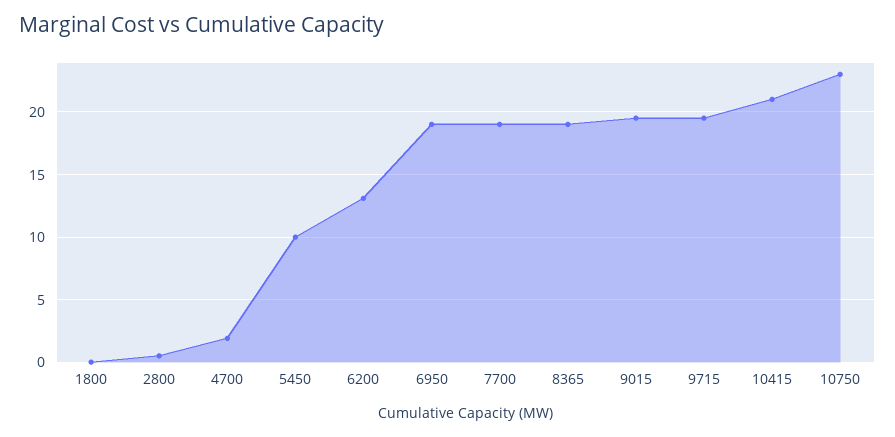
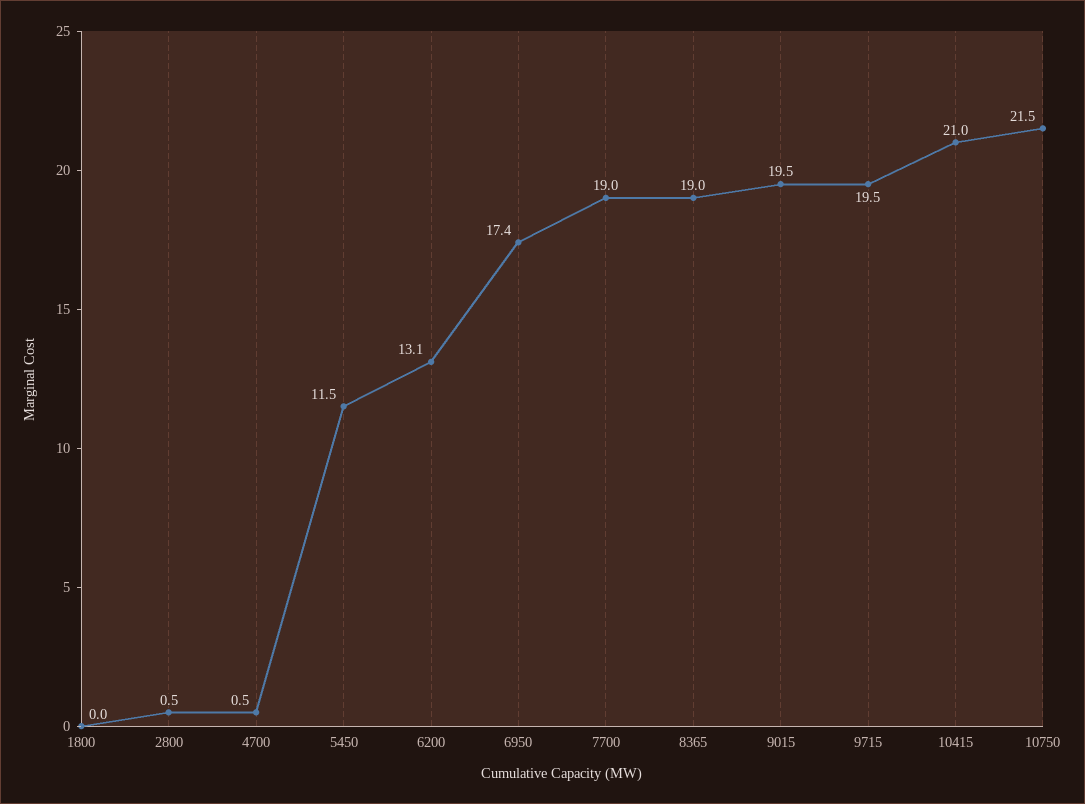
4700: 2 -> 0.5
5450: 10 -> 11.5
6950: 19 -> 17.4
10750: 23 -> 21.5

